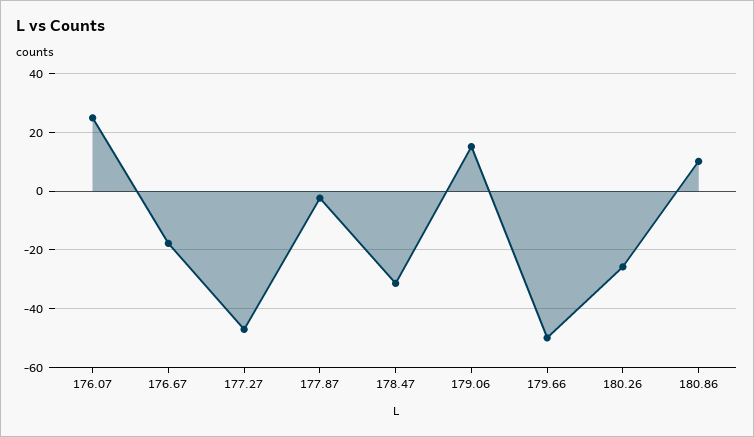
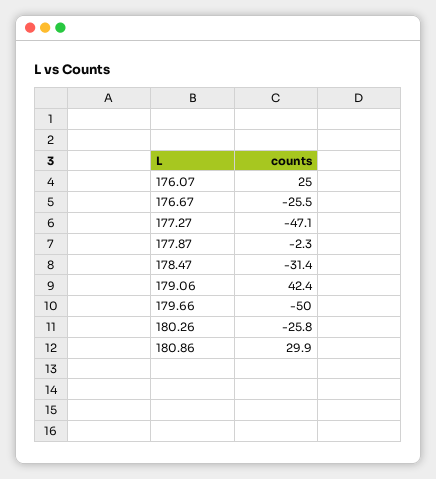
176.67: -17.5 -> -25.5
179.06: 15 -> 42.4
180.86: 10 -> 29.9

